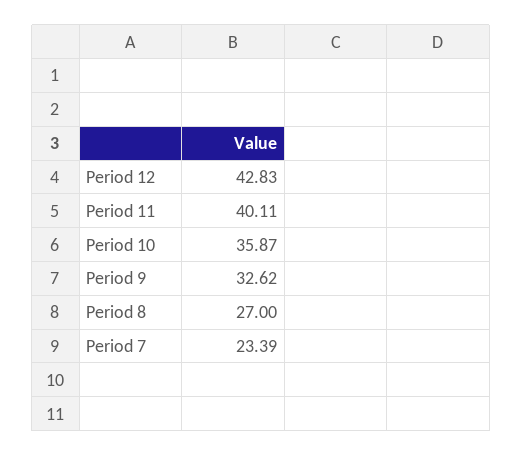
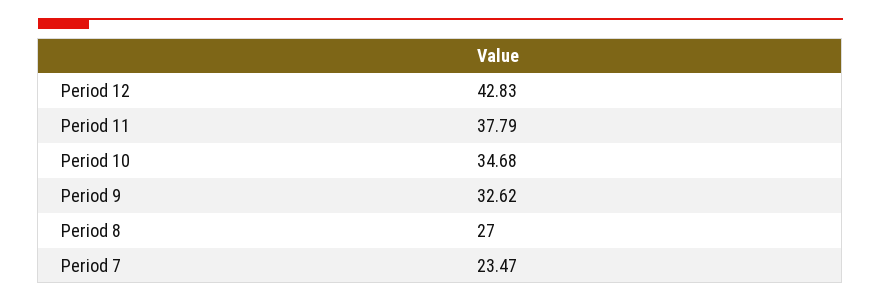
Period 11: 40.11 -> 37.79
Period 10: 35.87 -> 34.68
Period 7: 23.39 -> 23.47

